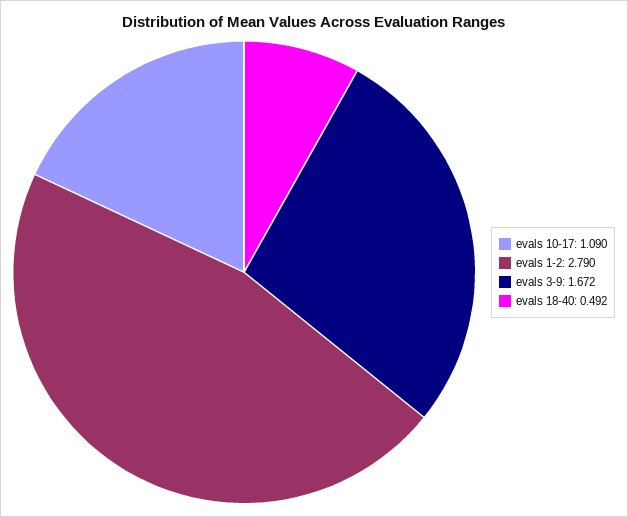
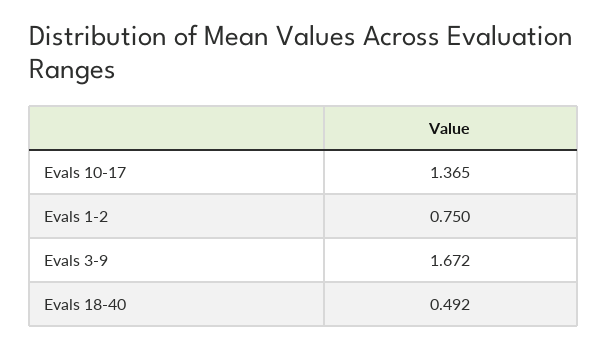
evals 10-17: 1.09 -> 1.365
evals 1-2: 2.79 -> 0.75

